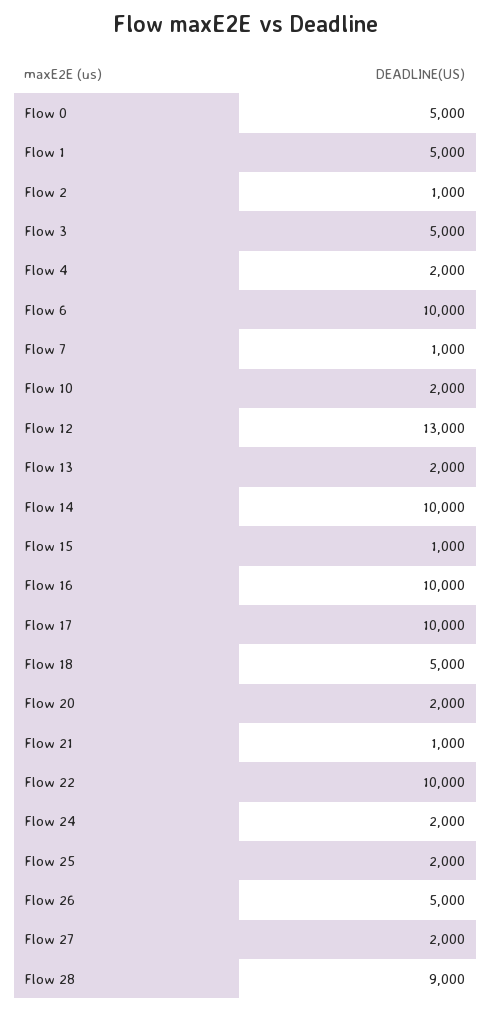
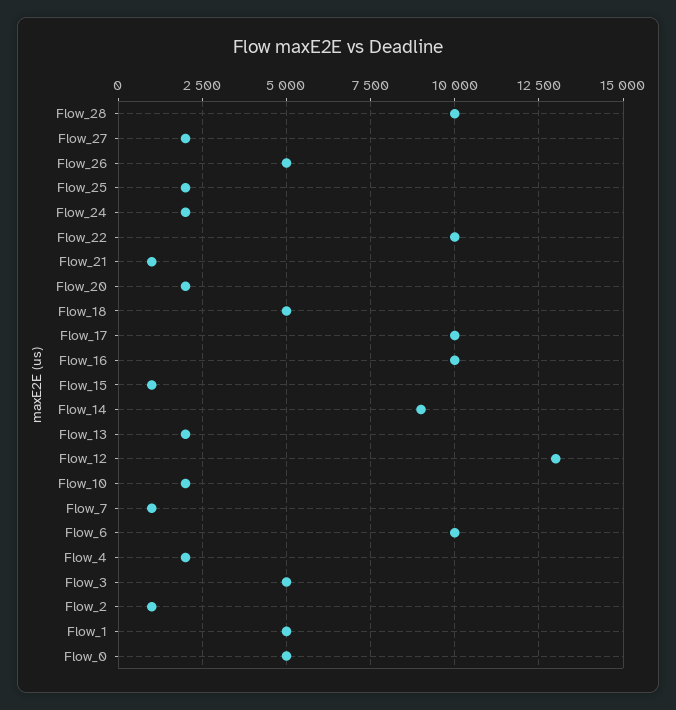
Flow 14: 10000 -> 9000
Flow 28: 9000 -> 10000

